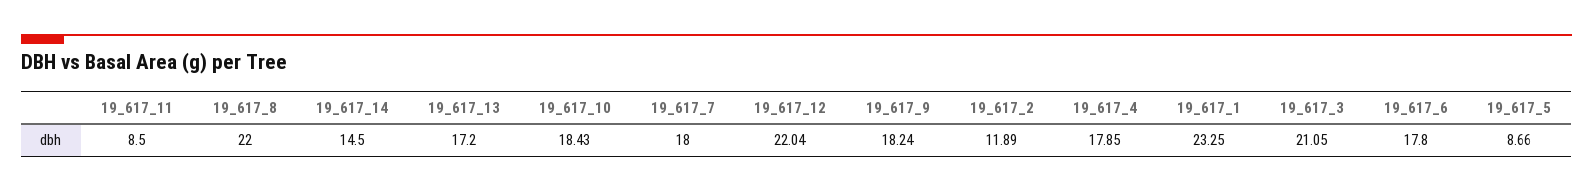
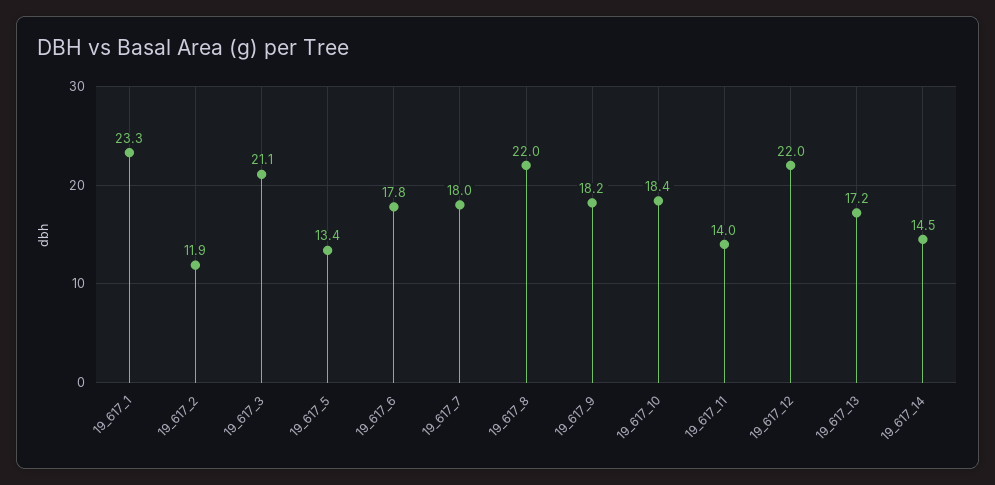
19_617_11: 8.5 -> 14
19_617_4: 17.85 -> none
19_617_5: 8.66 -> 13.4

